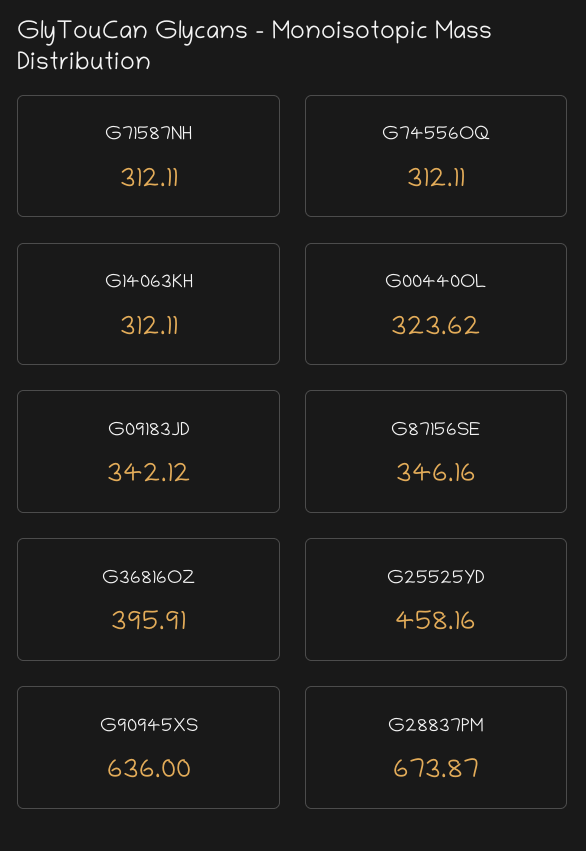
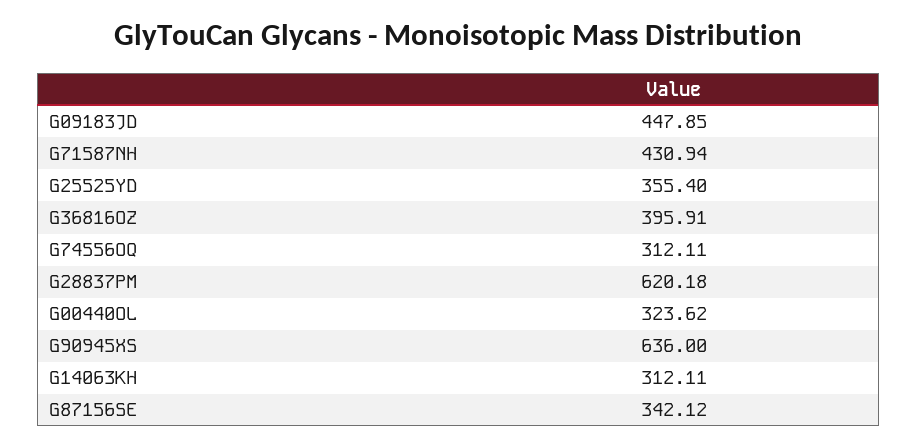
G71587NH: 312.11 -> 430.94
G09183JD: 342.12 -> 447.85
G87156SE: 346.16 -> 342.12
G25525YD: 458.16 -> 355.4
G28837PM: 673.87 -> 620.18

